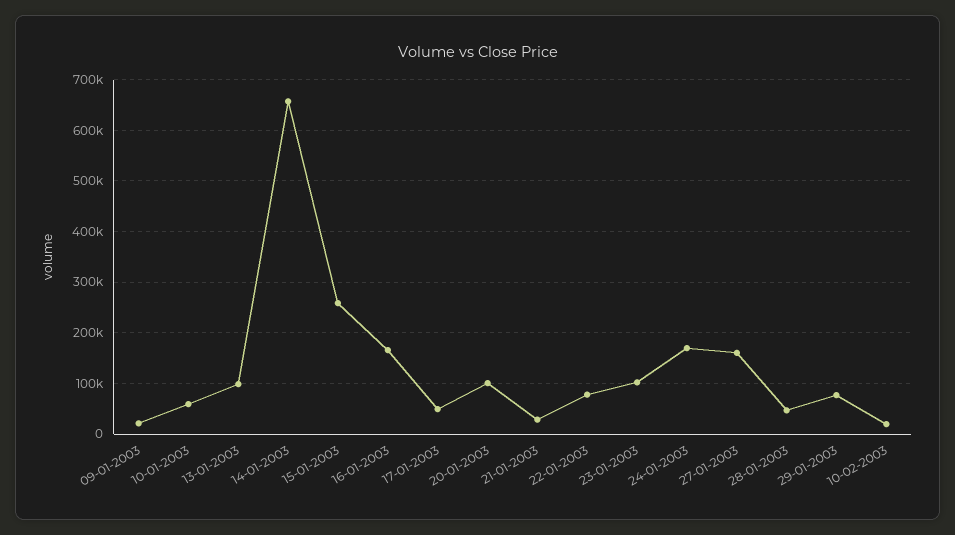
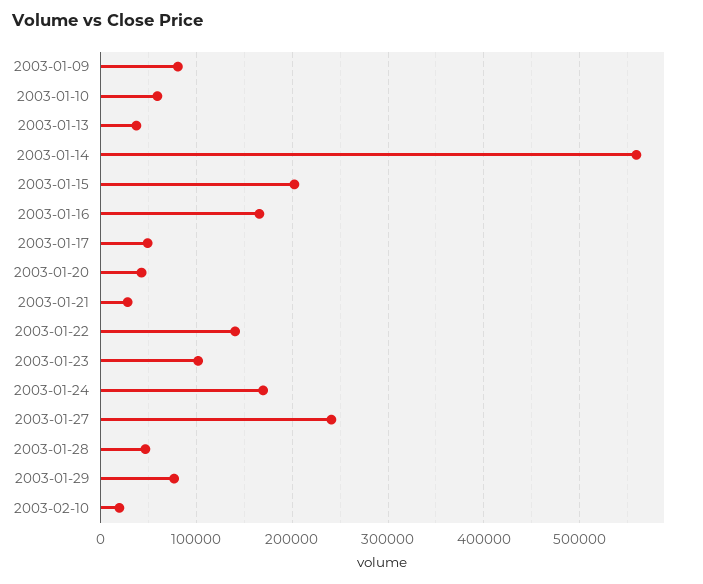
09-01-2003: 20000 -> 80000
13-01-2003: 100000 -> 40000
14-01-2003: 660000 -> 560000
15-01-2003: 260000 -> 200000
20-01-2003: 100000 -> 40000
22-01-2003: 80000 -> 140000
27-01-2003: 160000 -> 240000

